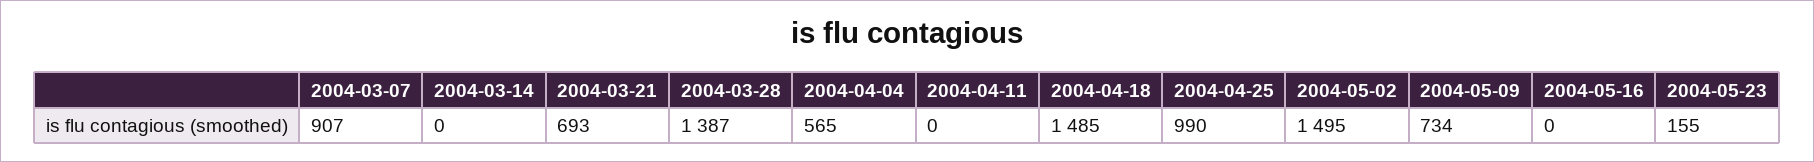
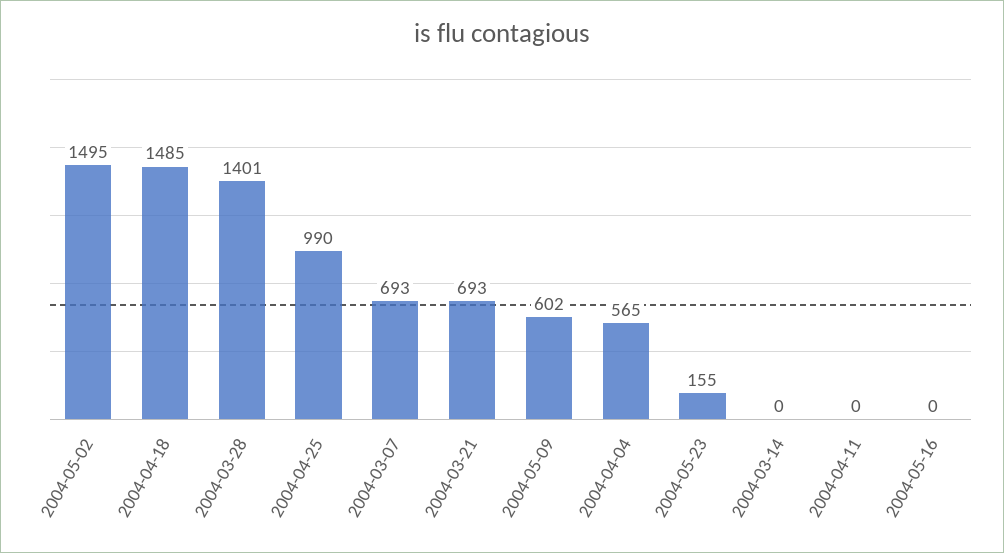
2004-03-07: 907 -> 693
2004-03-28: 1387 -> 1401
2004-05-09: 734 -> 602

